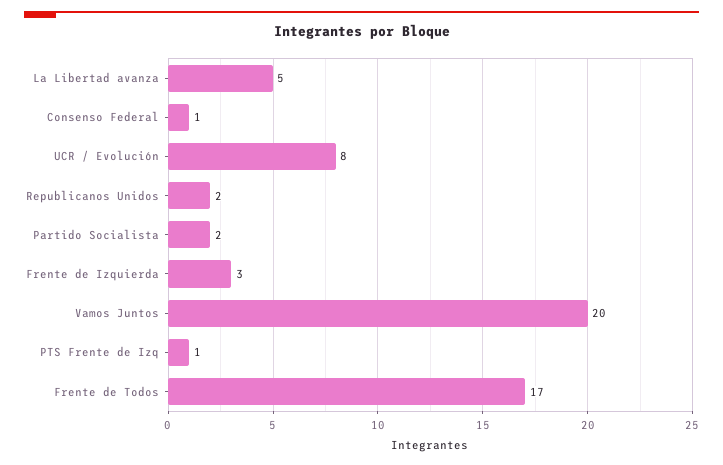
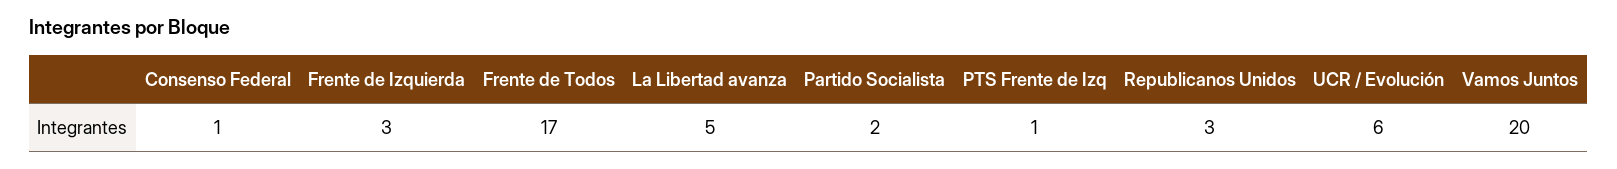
UCR / Evolución: 8 -> 6
Republicanos Unidos: 2 -> 3

